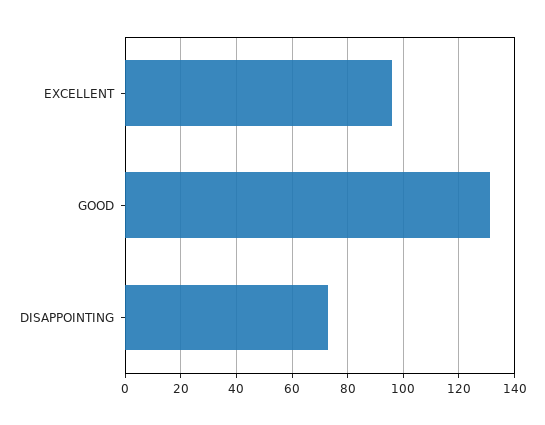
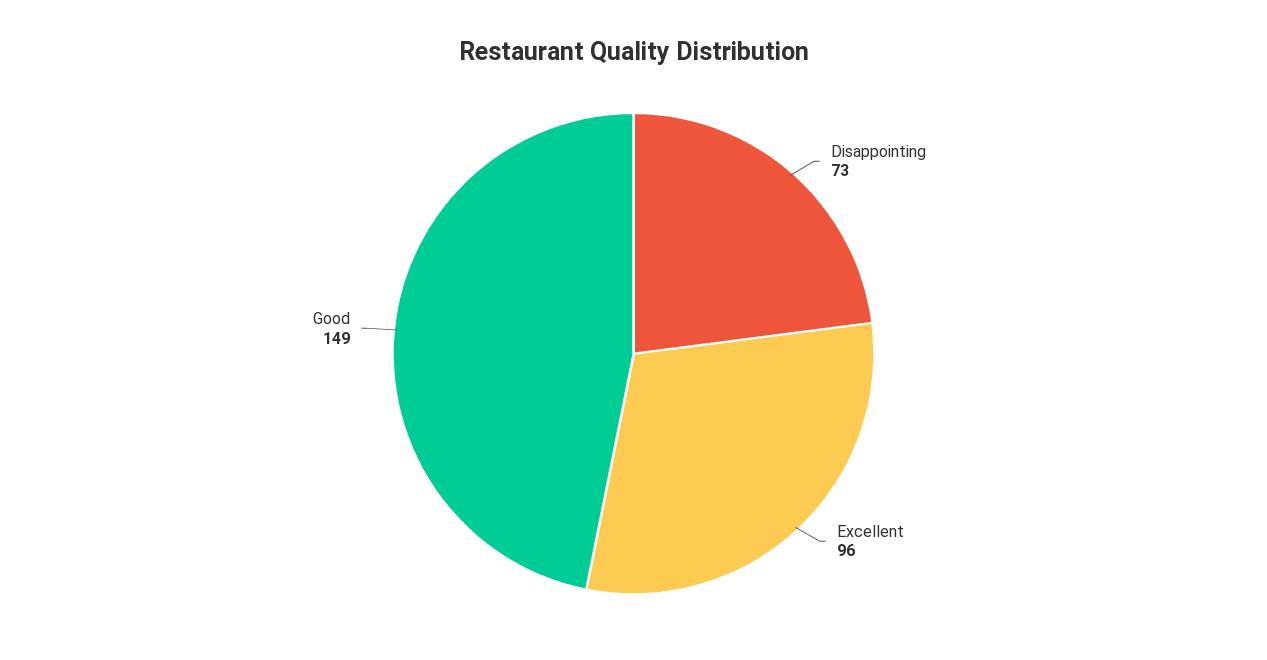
GOOD: 130 -> 149

